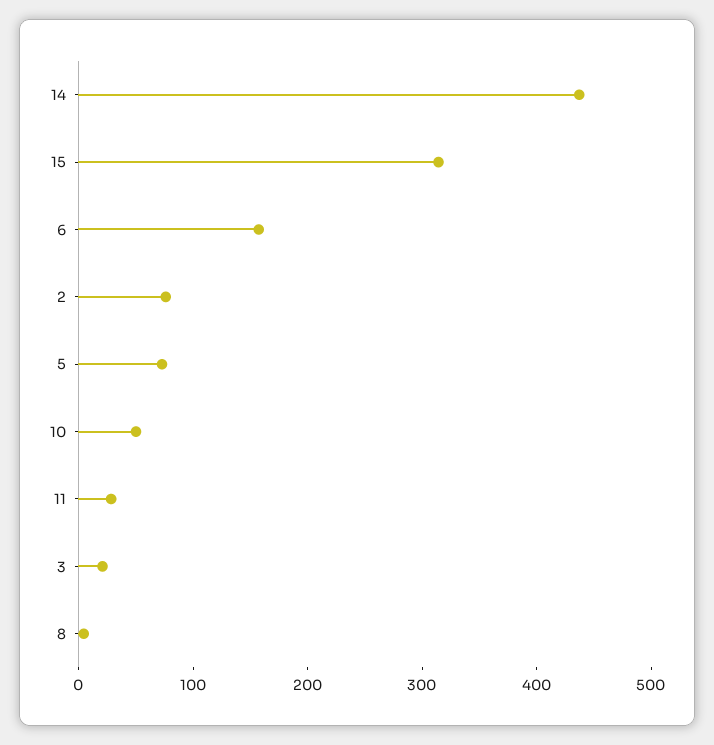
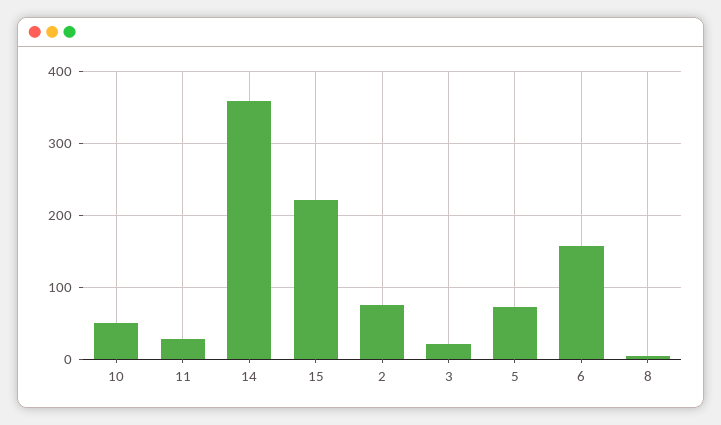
14: 440 -> 360
15: 320 -> 220

